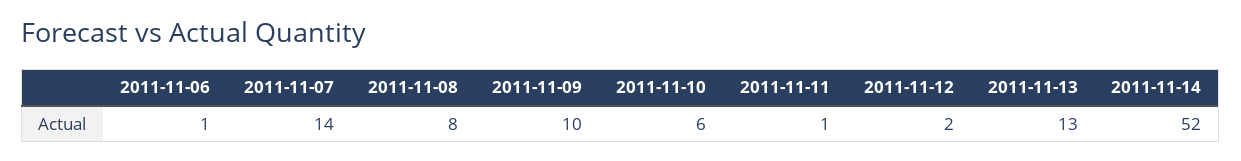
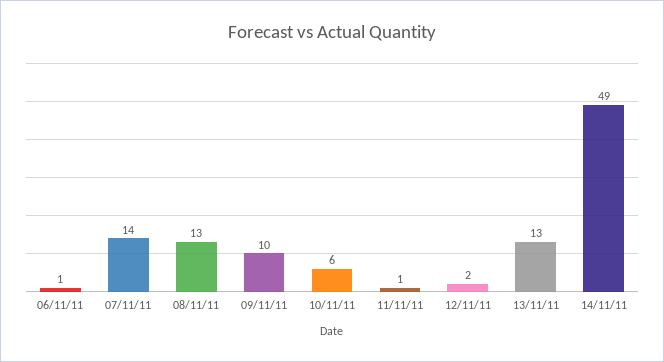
2011-11-08: 8 -> 13
2011-11-14: 52 -> 49

